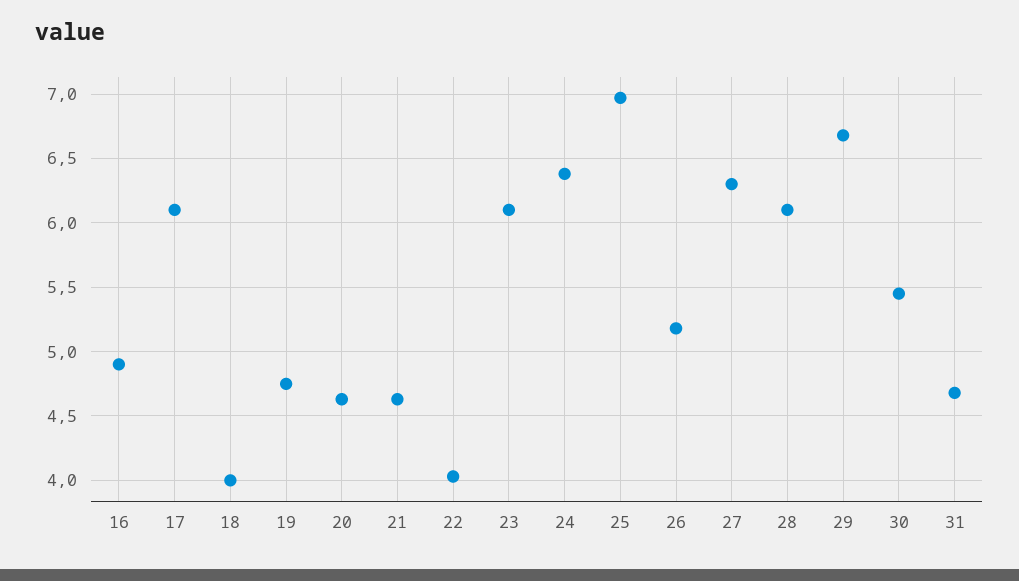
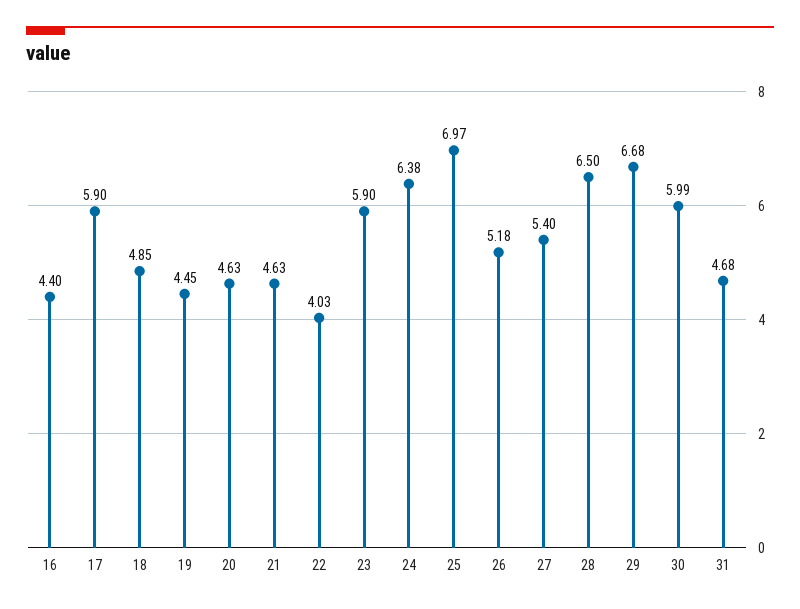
16: 4.9 -> 4.4
17: 6.1 -> 5.9
18: 4 -> 4.85
19: 4.75 -> 4.45
23: 6.1 -> 5.9
27: 6.3 -> 5.4
28: 6.1 -> 6.5
30: 5.45 -> 5.99

